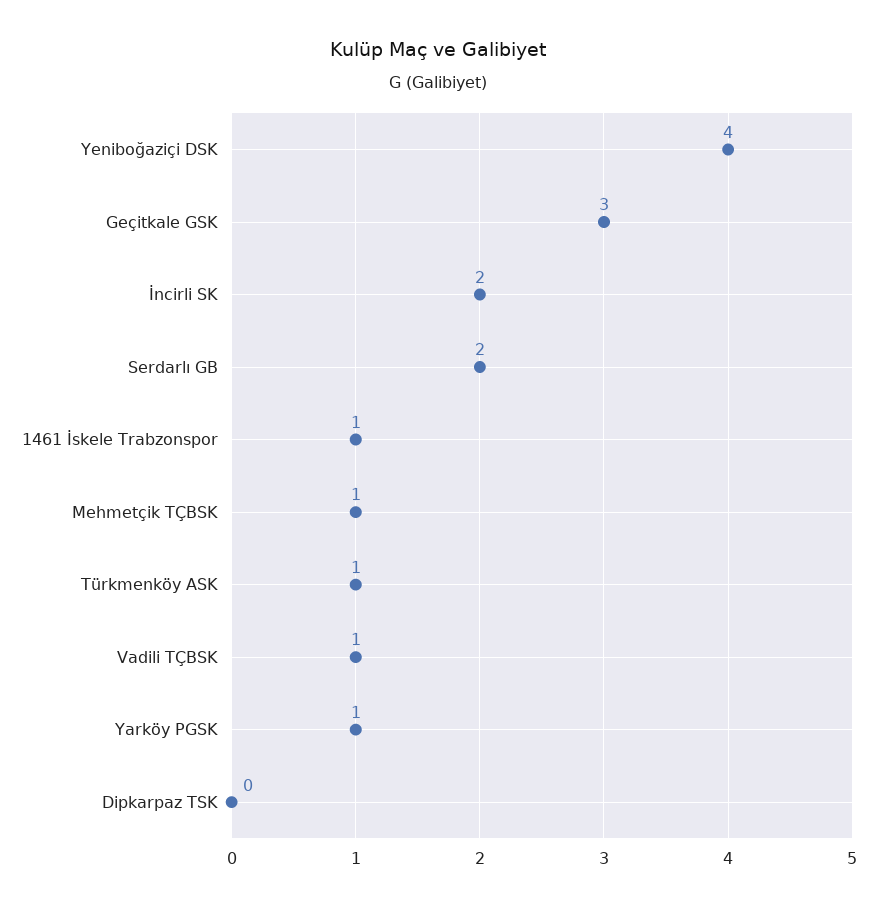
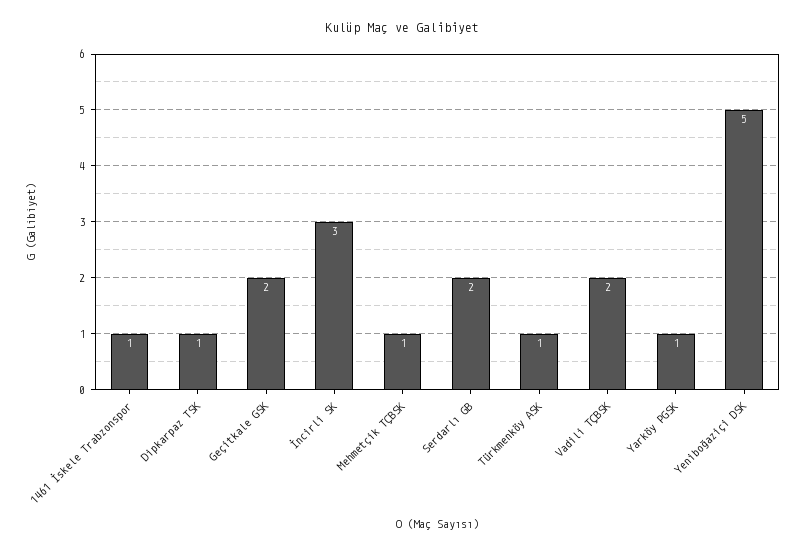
Yeniboğaziçi DSK: 4 -> 5
Geçitkale GSK: 3 -> 2
İncirli SK: 2 -> 3
Vadili TÇBSK: 1 -> 2
Dipkarpaz TSK: 0 -> 1

